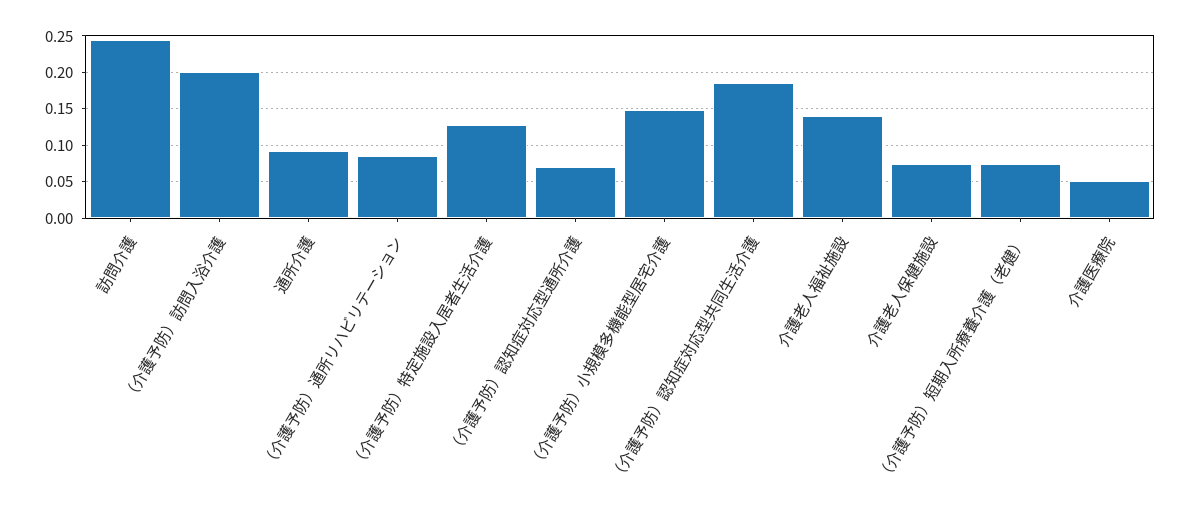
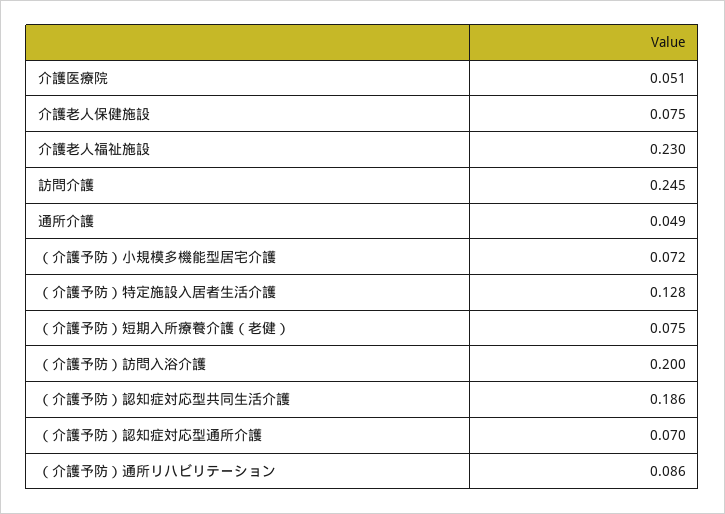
通所介護: 0.09 -> 0.049
（介護予防）小規模多機能型居宅介護: 0.15 -> 0.072
介護老人福祉施設: 0.14 -> 0.23

